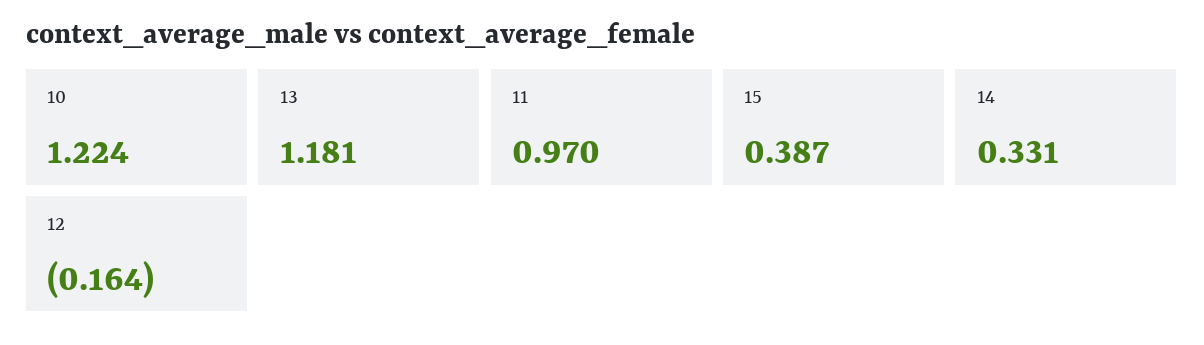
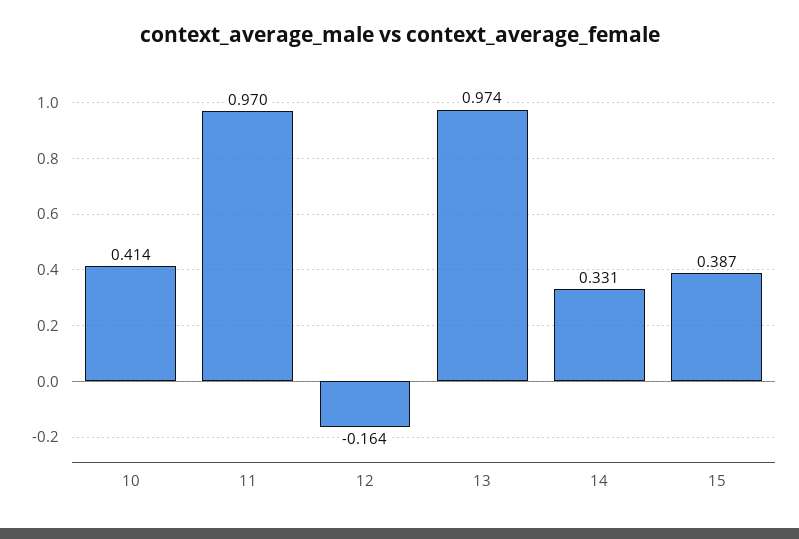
10: 1.224 -> 0.414
13: 1.181 -> 0.974

